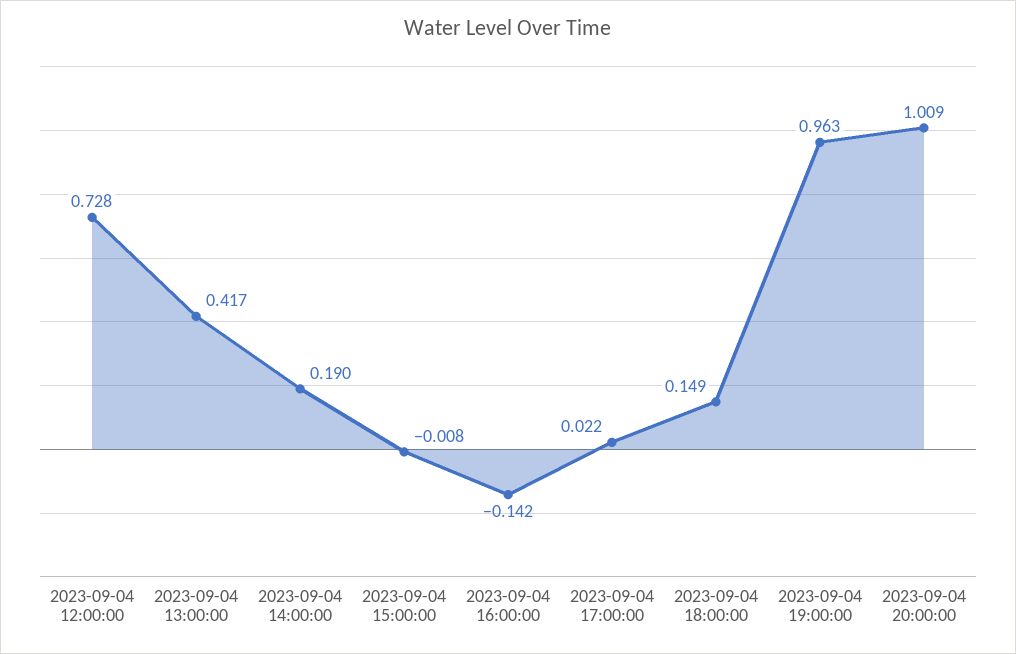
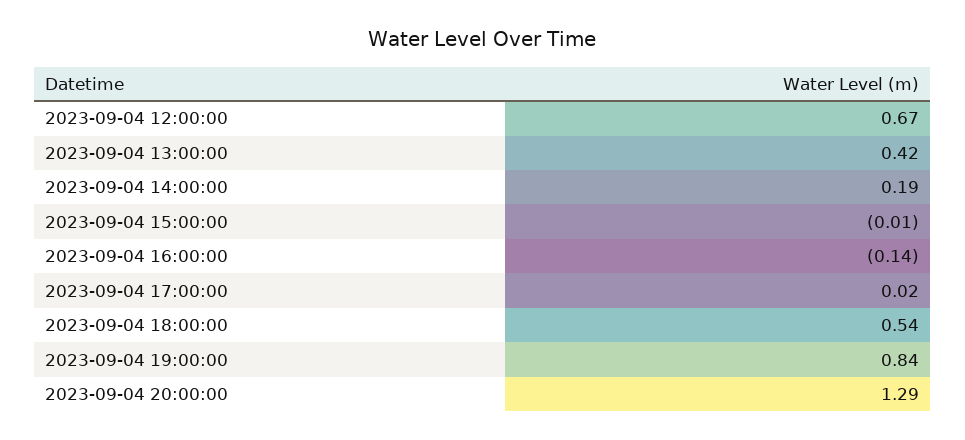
2023-09-04 12:00:00: 0.728 -> 0.67
2023-09-04 18:00:00: 0.149 -> 0.54
2023-09-04 19:00:00: 0.963 -> 0.84
2023-09-04 20:00:00: 1.009 -> 1.29

